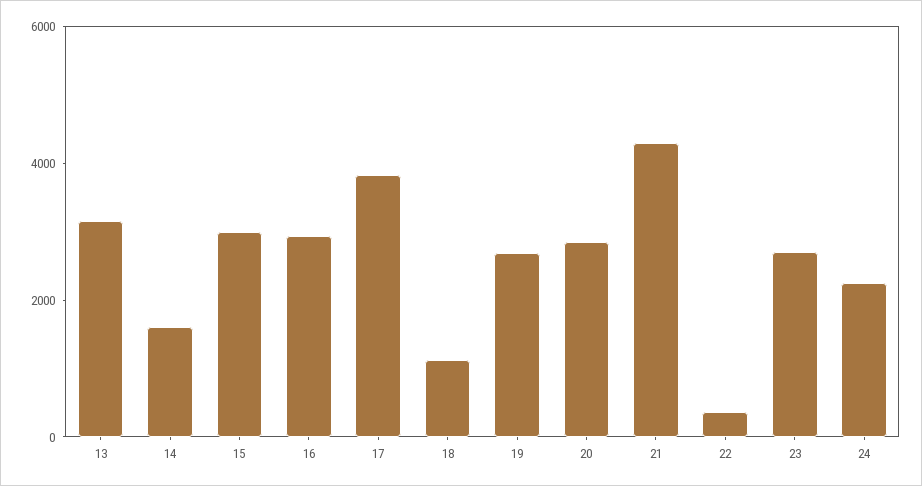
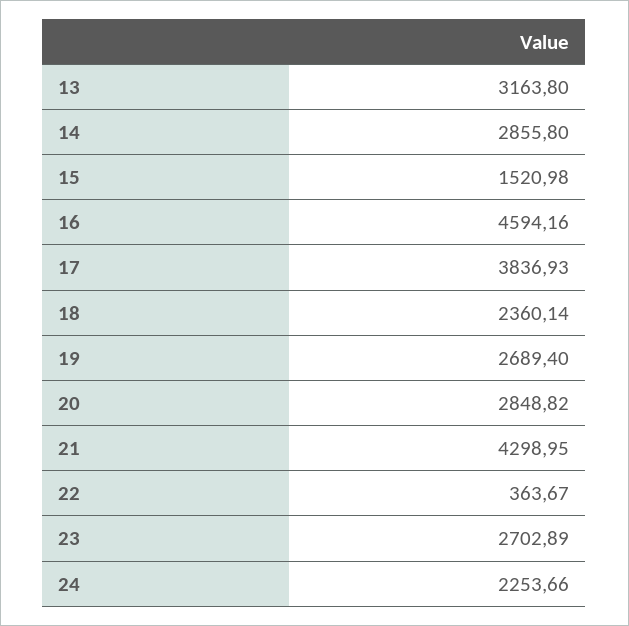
14: 1500 -> 2855.8
15: 3000 -> 1520.98
16: 3000 -> 4594.16
18: 1000 -> 2360.14

